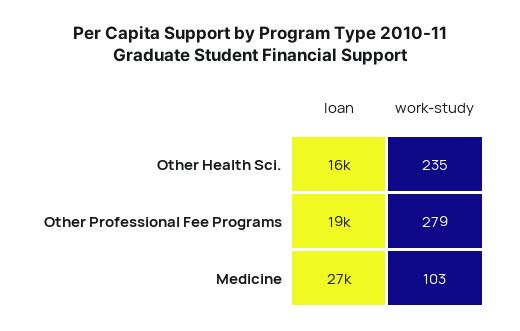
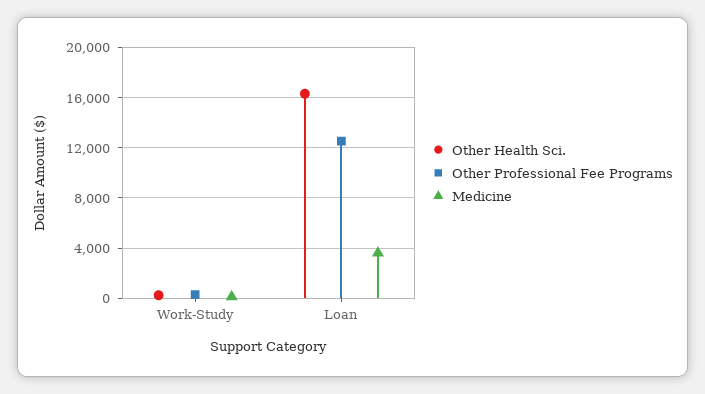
Other Professional Fee Programs, loan: 19000 -> 12500
Medicine, loan: 27000 -> 3500

